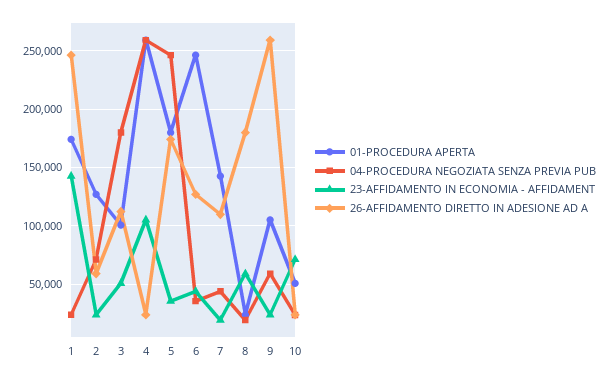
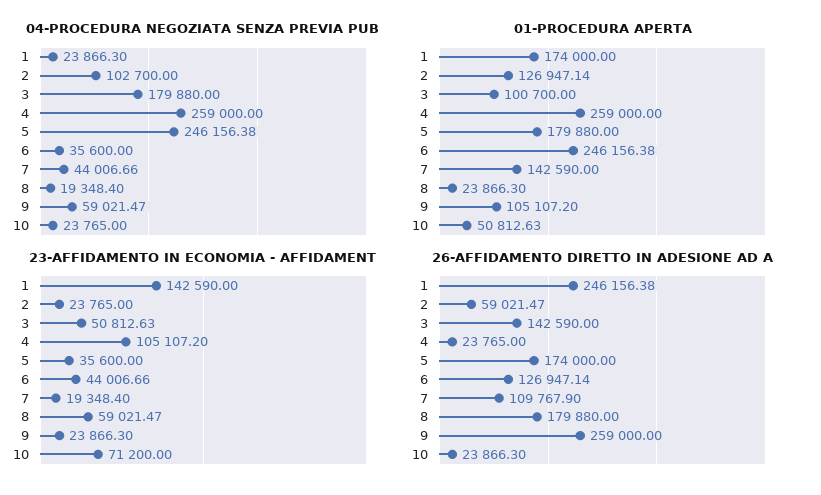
04-PROCEDURA NEGOZIATA SENZA PREVIA PUB, 2: 70000 -> 102700
26-AFFIDAMENTO DIRETTO IN ADESIONE AD A, 3: 110000 -> 142590

